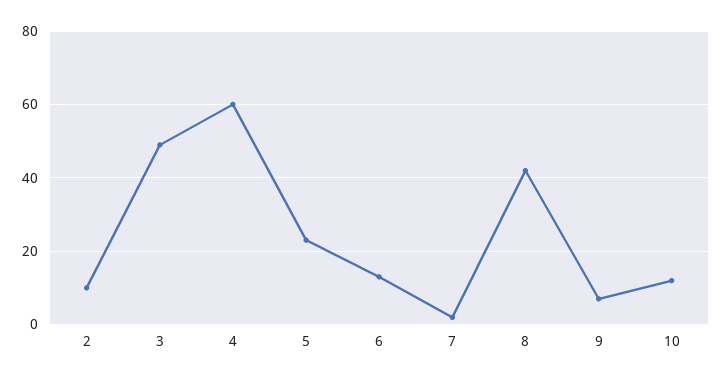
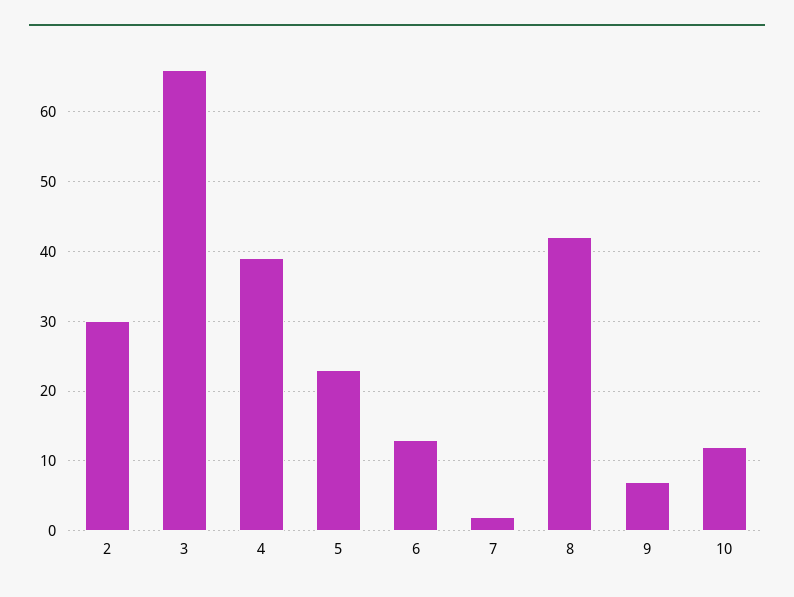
2: 10 -> 30
3: 50 -> 66
4: 60 -> 39

